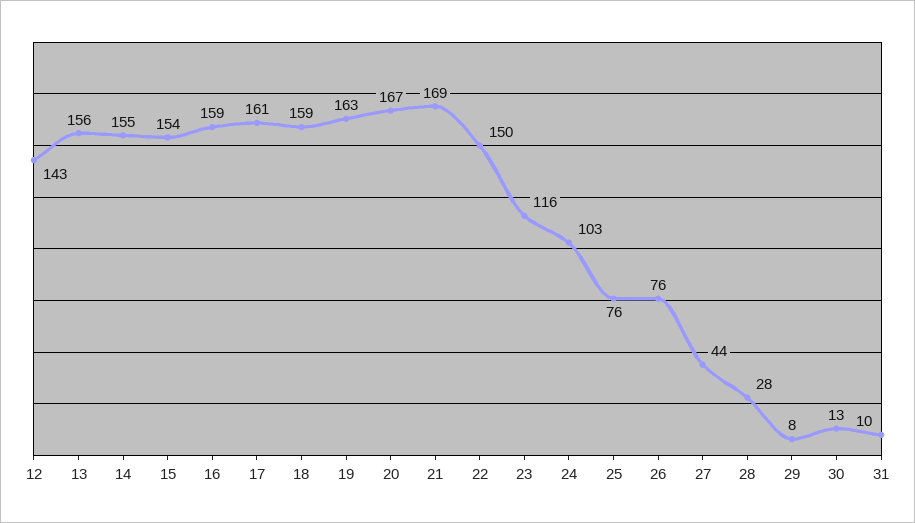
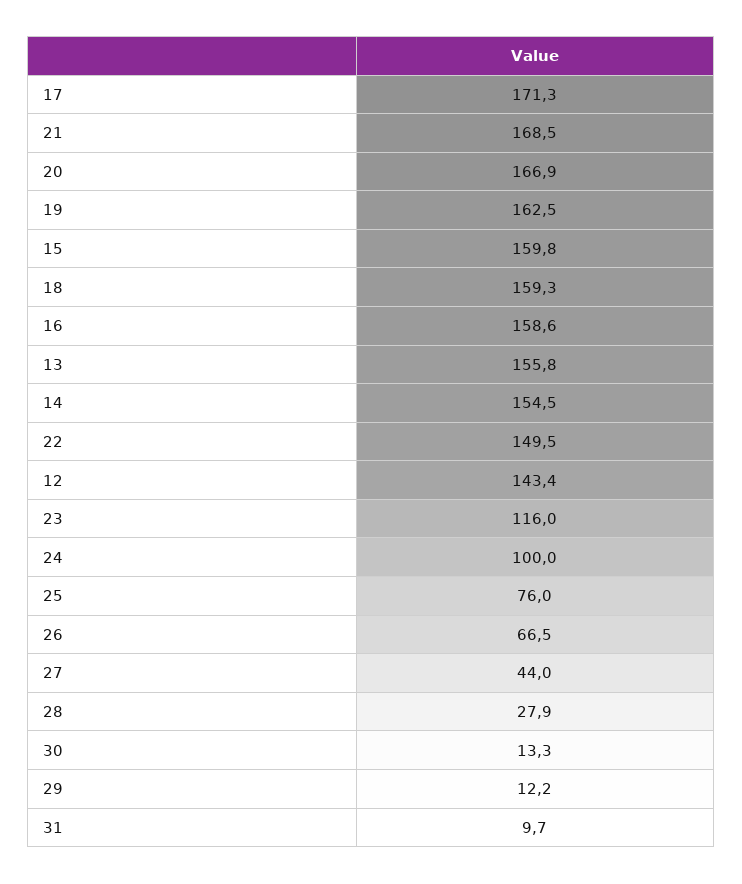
15: 154 -> 159.8
17: 161 -> 171.3
24: 103 -> 100
26: 76 -> 66.5
29: 8 -> 12.2

